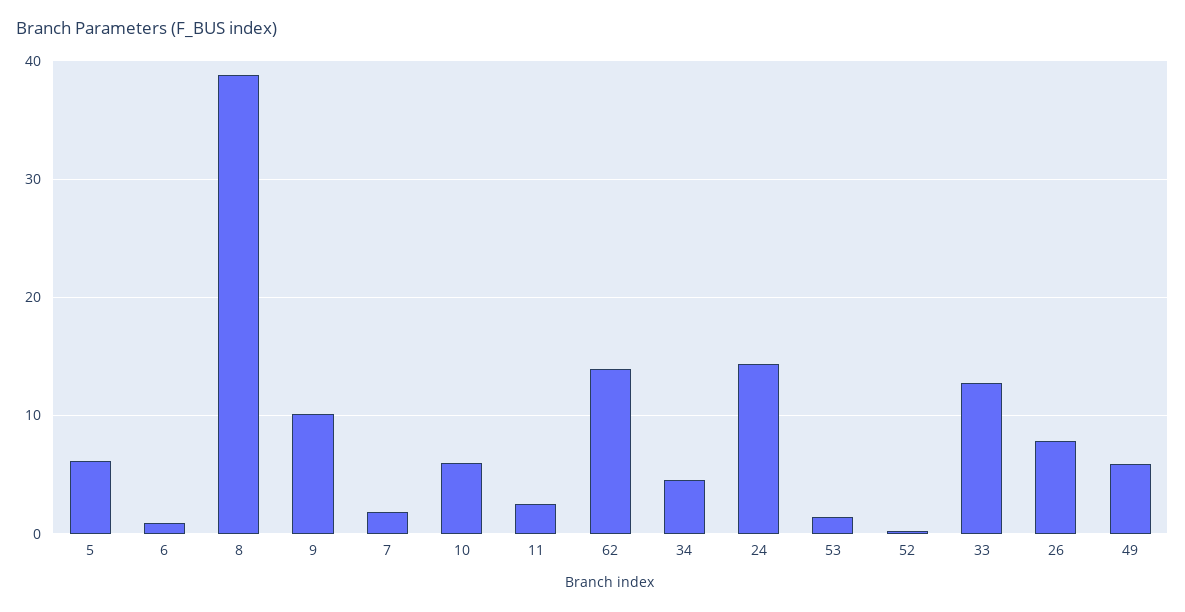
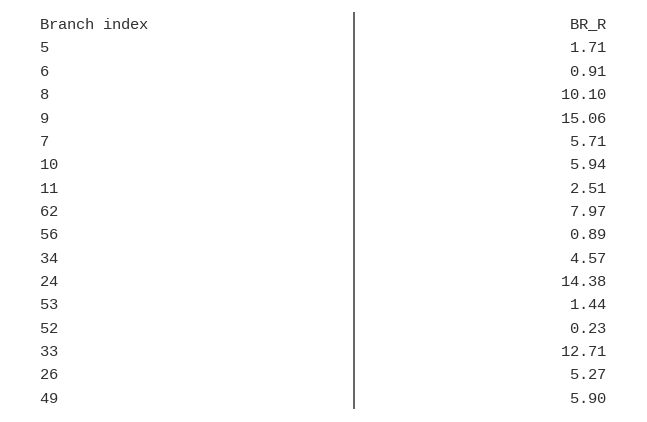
5: 6 -> 1.71
8: 39 -> 10.1
9: 10 -> 15.06
7: 2 -> 5.71
62: 14 -> 7.97
26: 8 -> 5.27
56: none -> 0.89

